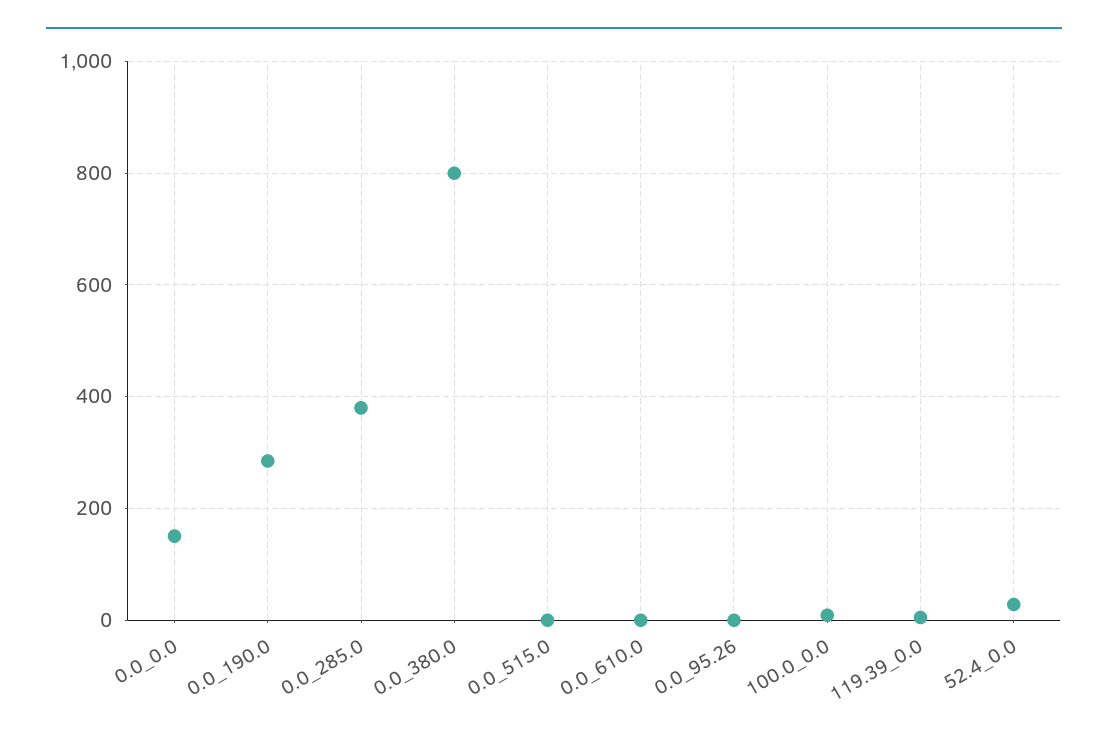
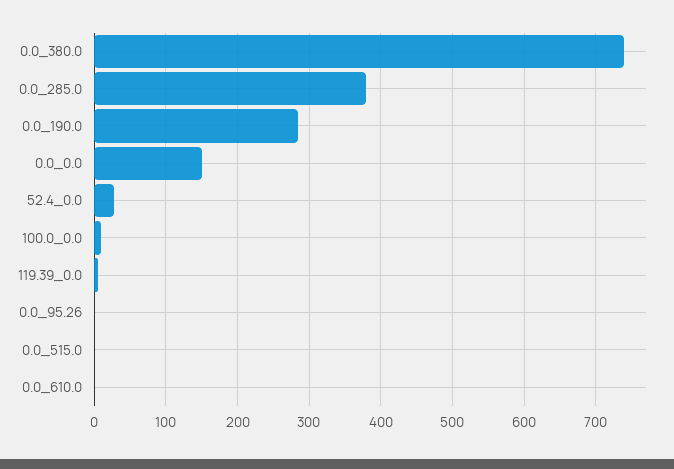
0.0_380.0: 800 -> 740

